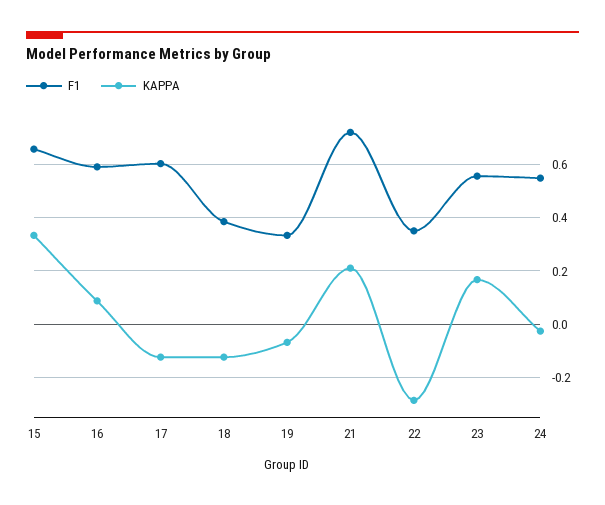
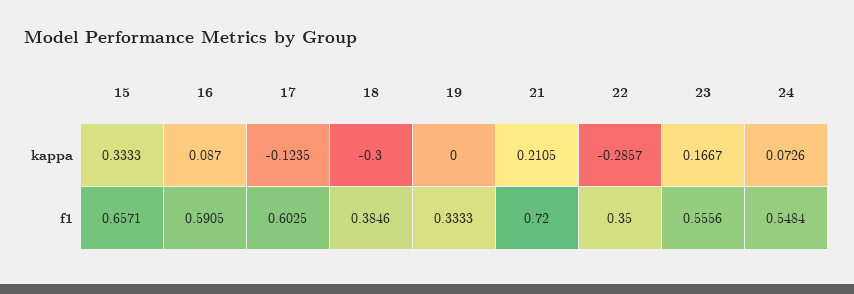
KAPPA, 18: -0.125 -> -0.3
KAPPA, 19: -0.075 -> 0
KAPPA, 24: -0.025 -> 0.0726

